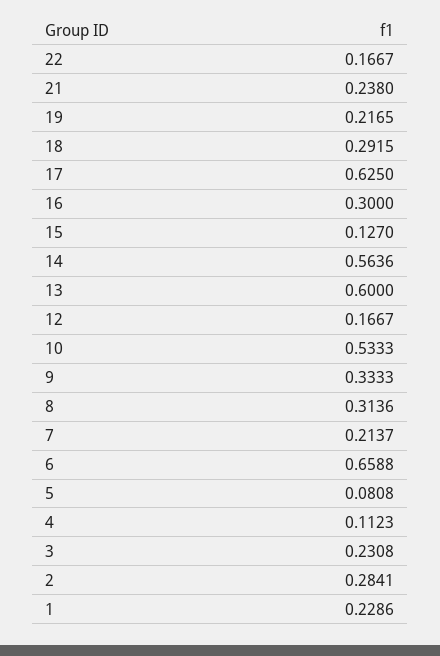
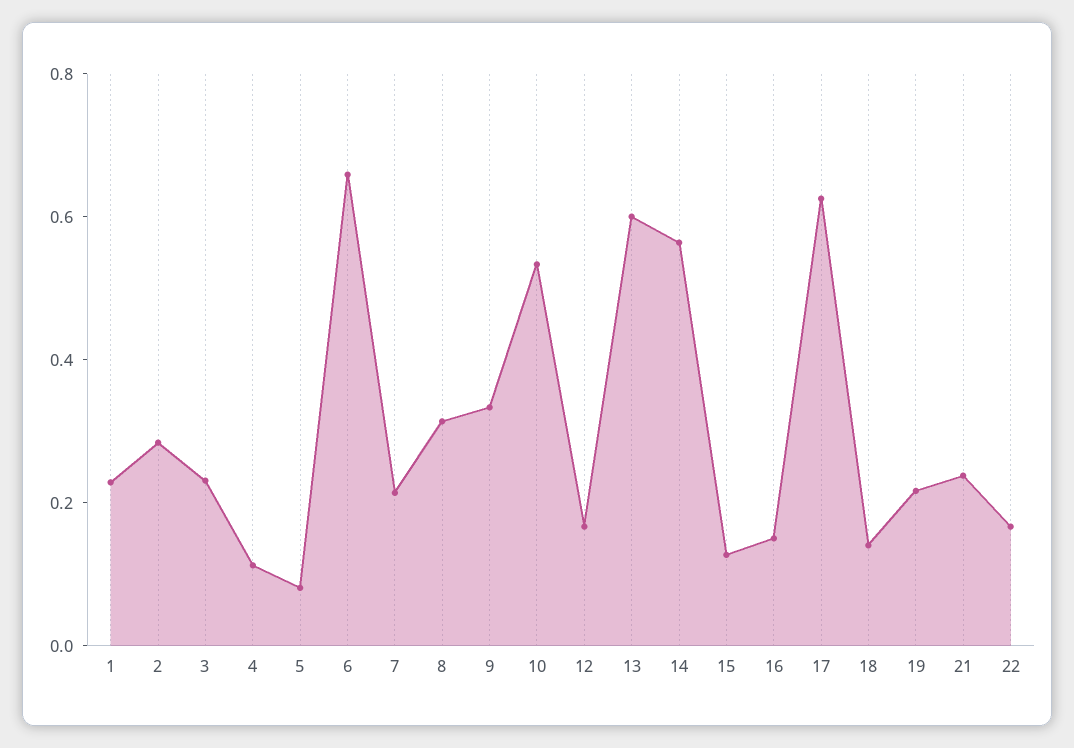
18: 0.2915 -> 0.15
16: 0.3 -> 0.15

